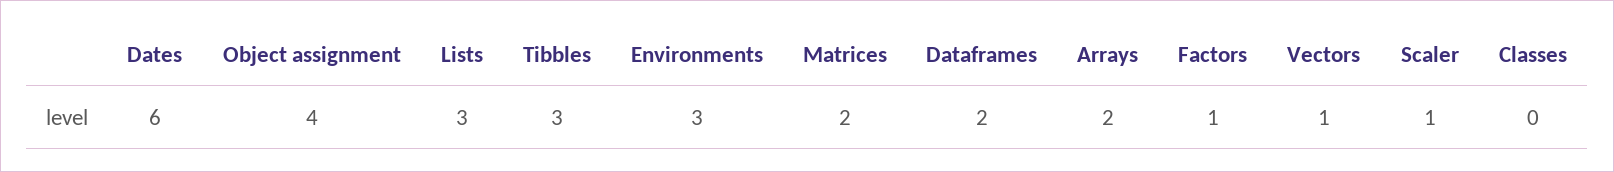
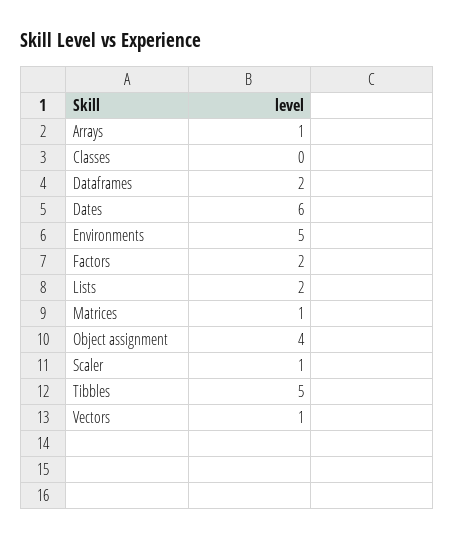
Lists: 3 -> 2
Tibbles: 3 -> 5
Environments: 3 -> 5
Matrices: 2 -> 1
Arrays: 2 -> 1
Factors: 1 -> 2

